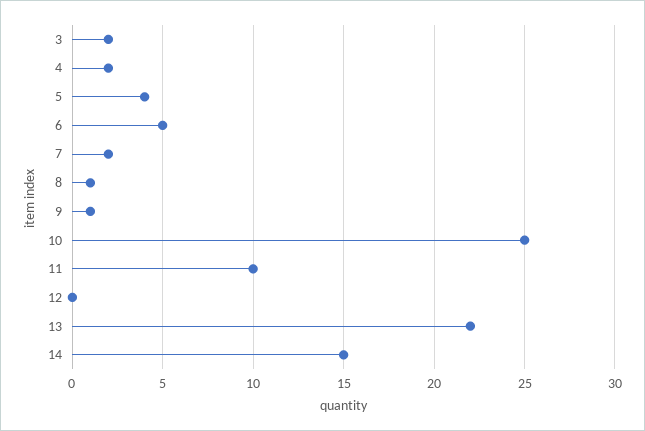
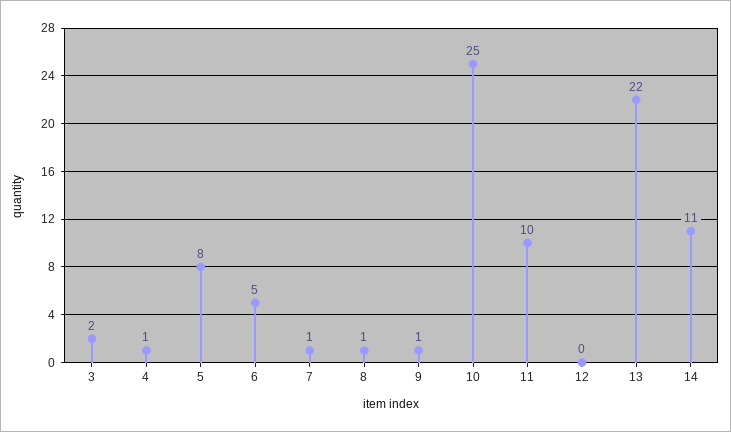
4: 2 -> 1
5: 4 -> 8
7: 2 -> 1
14: 15 -> 11

